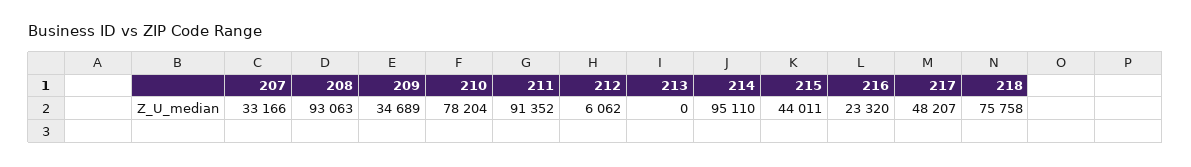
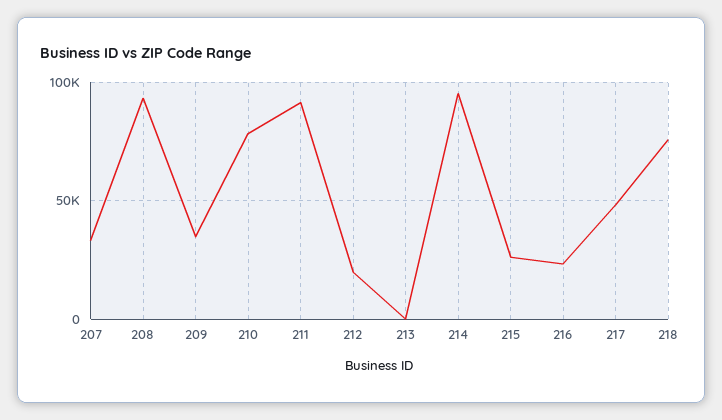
212: 6062 -> 20000
215: 44011 -> 25000

